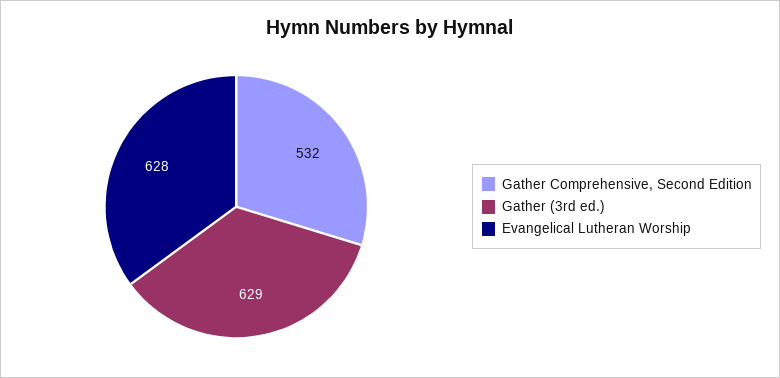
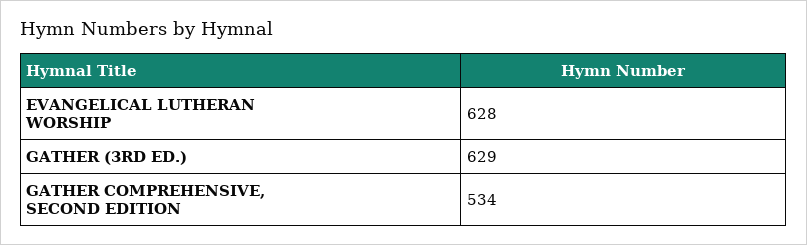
Gather Comprehensive, Second Edition: 532 -> 534

